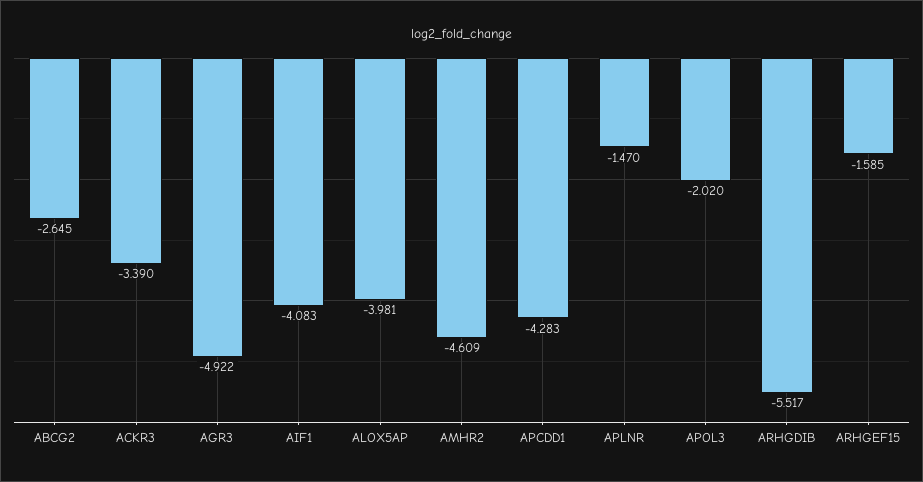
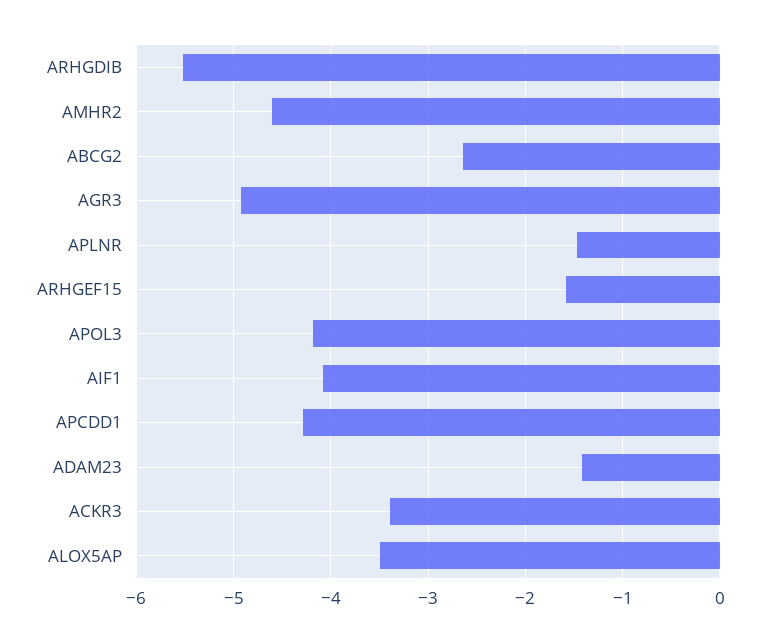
ALOX5AP: -3.981 -> -3.5
APOL3: -2.02 -> -4.2
ADAM23: none -> -1.4

